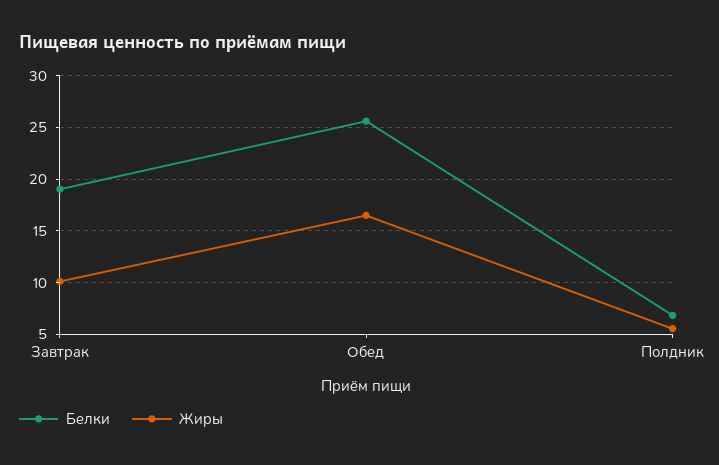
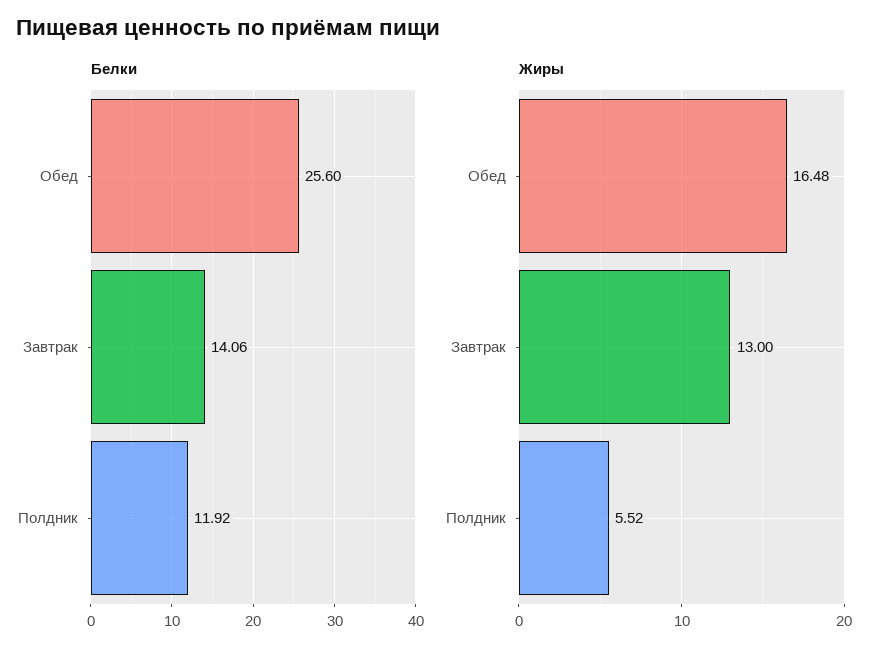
Белки, Завтрак: 19 -> 14.06
Жиры, Завтрак: 10 -> 13
Белки, Полдник: 7 -> 11.92

